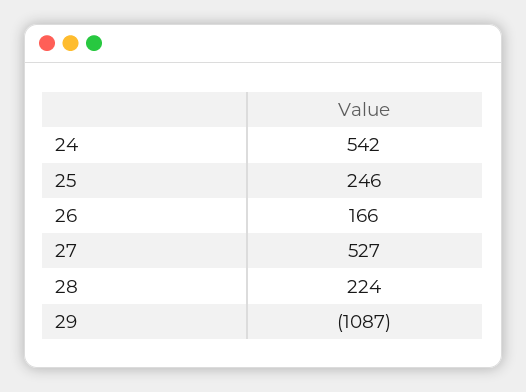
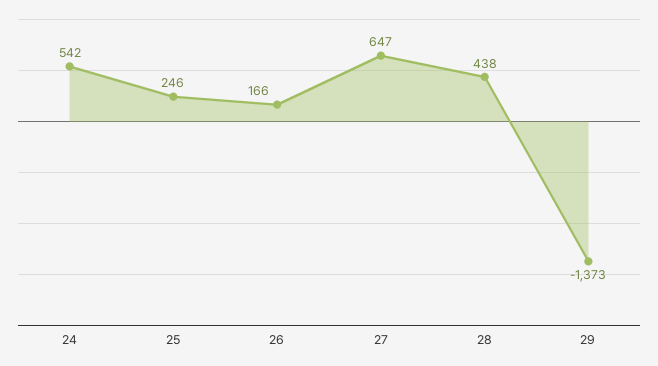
27: 527 -> 647
28: 224 -> 438
29: -1087 -> -1373

